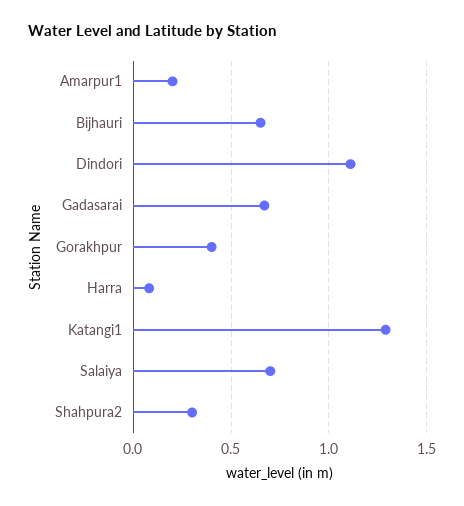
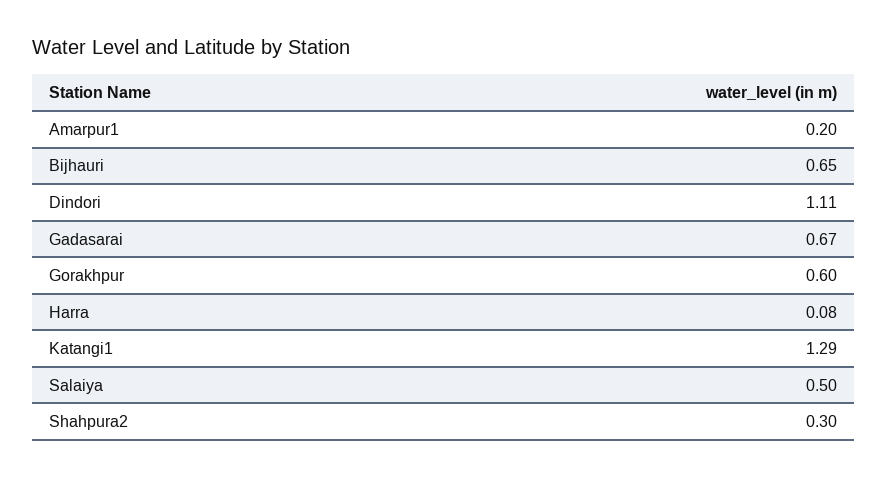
Gorakhpur: 0.4 -> 0.6
Salaiya: 0.7 -> 0.5

